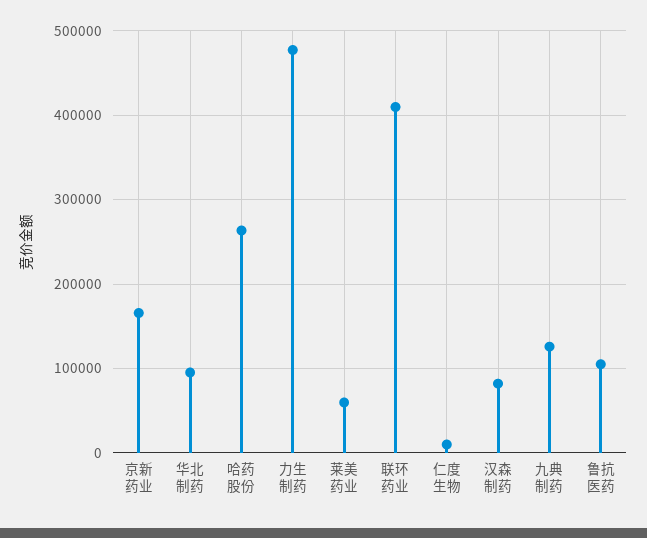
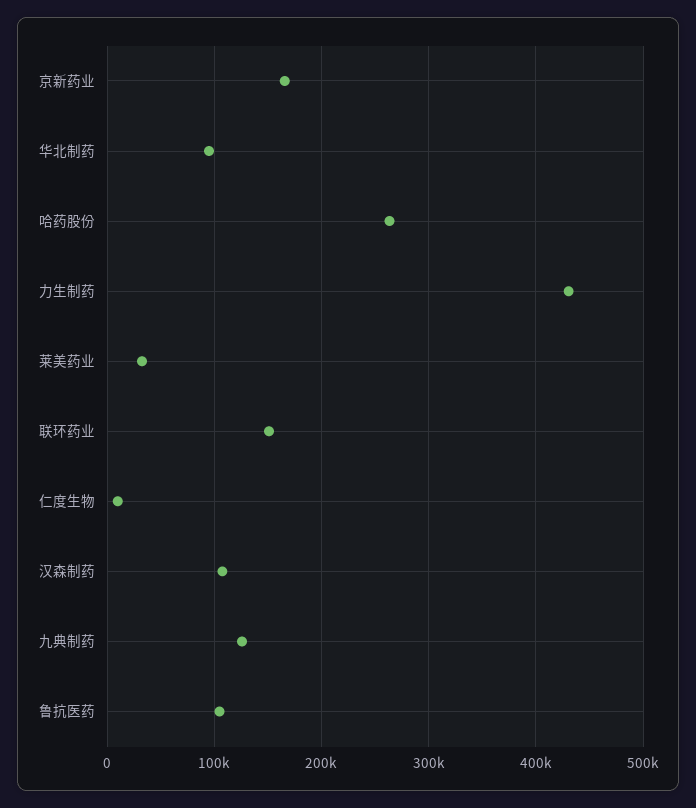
力生制药: 480000 -> 430000
莱美药业: 60000 -> 30000
联环药业: 410000 -> 150000
汉森制药: 80000 -> 110000

